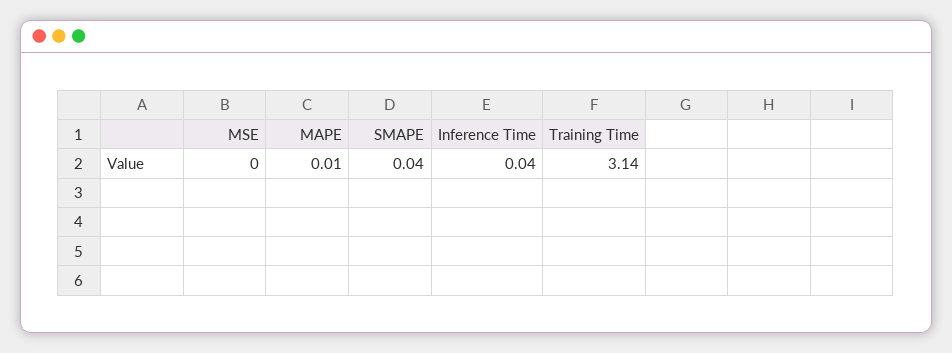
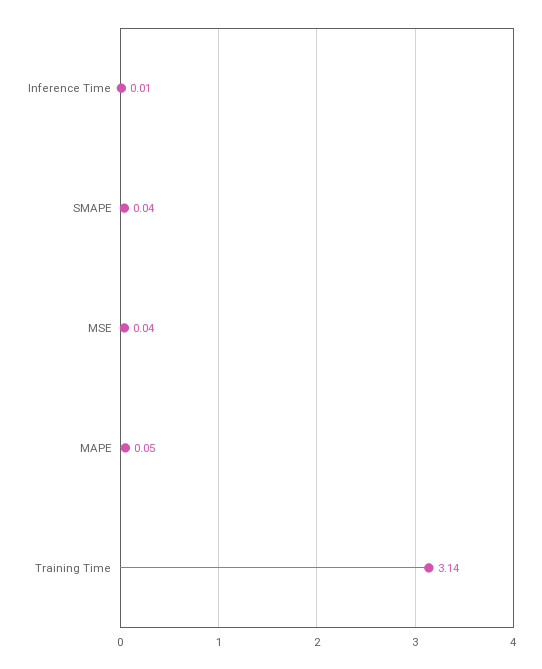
MSE: 0 -> 0.04
MAPE: 0.01 -> 0.05
Inference Time: 0.04 -> 0.01

